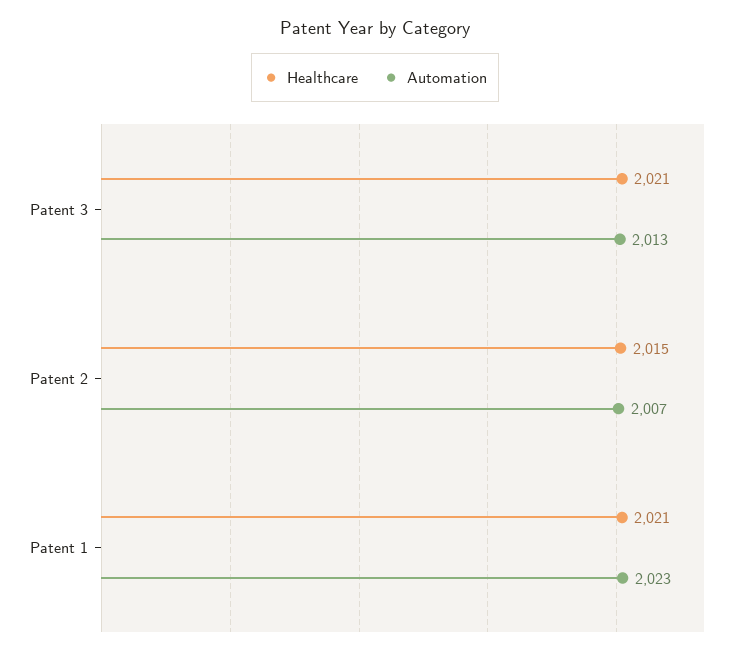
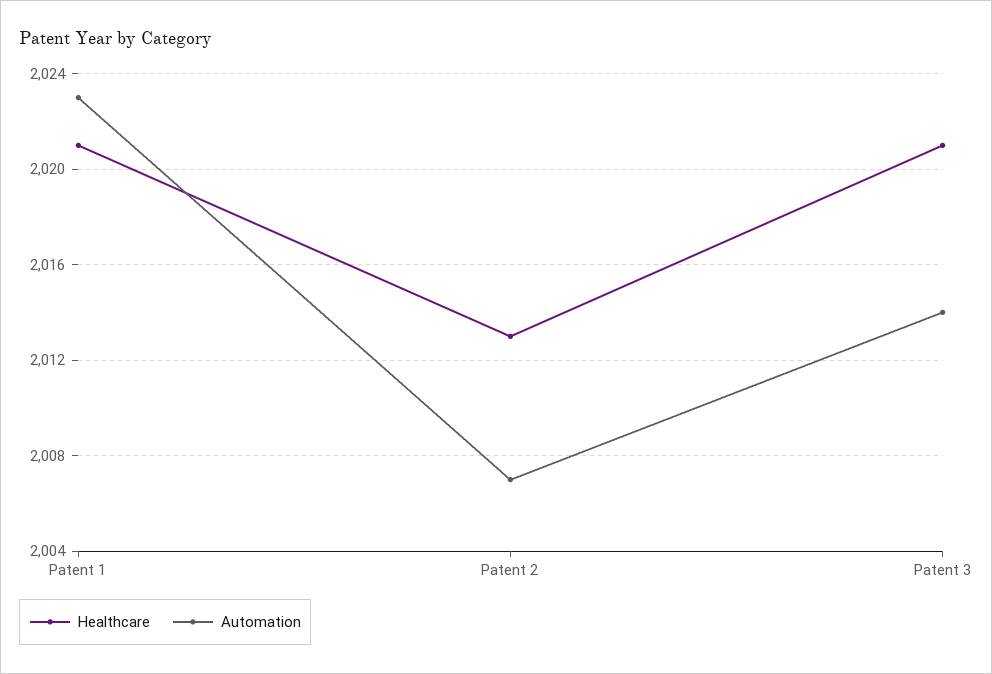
Automation, Patent 3: 2013 -> 2014
Healthcare, Patent 2: 2015 -> 2013

